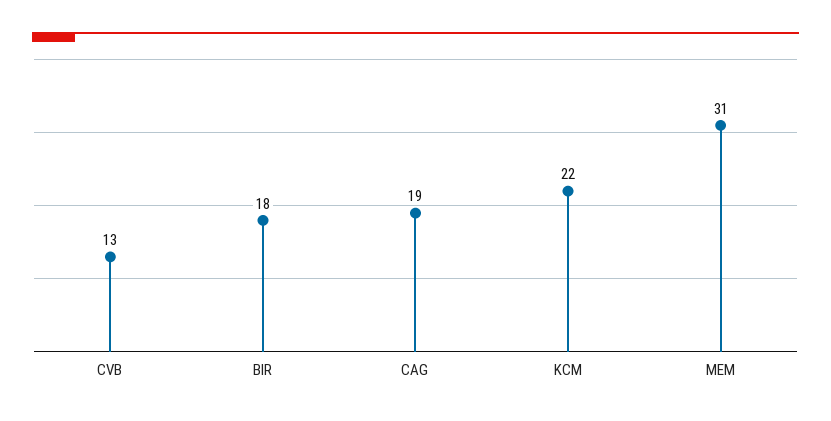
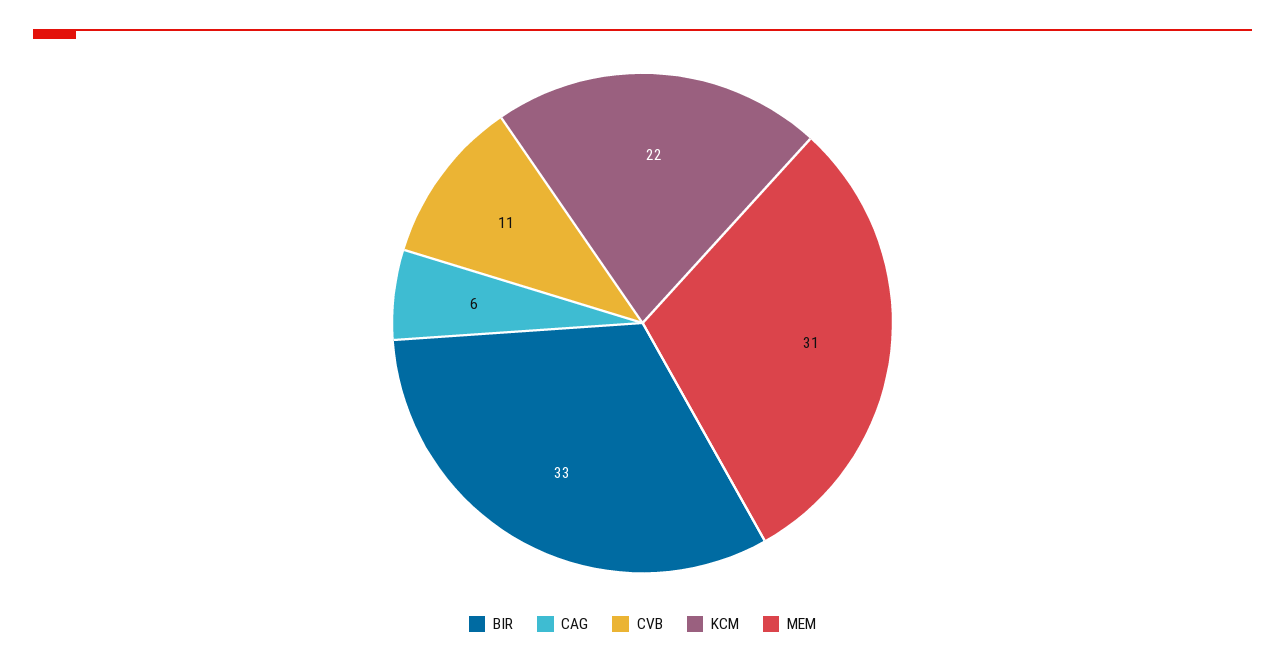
CVB: 13 -> 11
BIR: 18 -> 33
CAG: 19 -> 6

